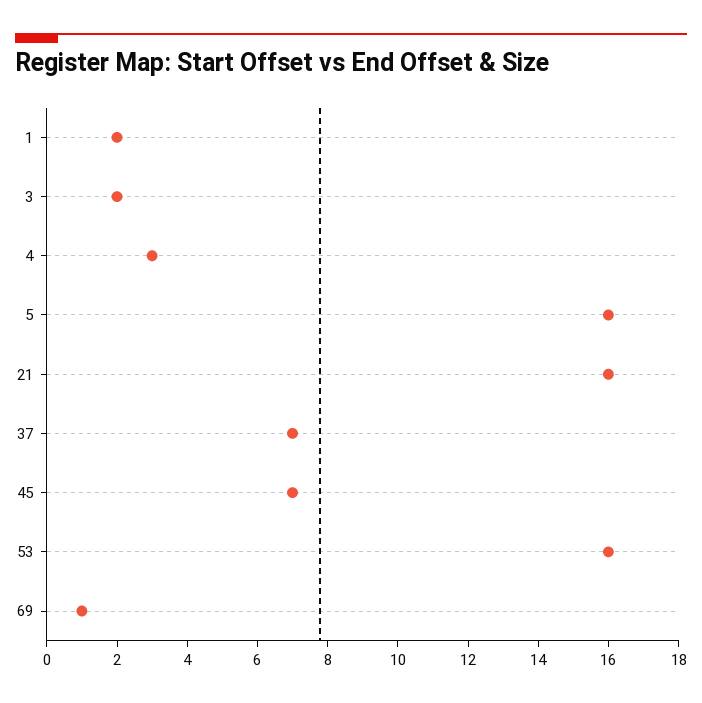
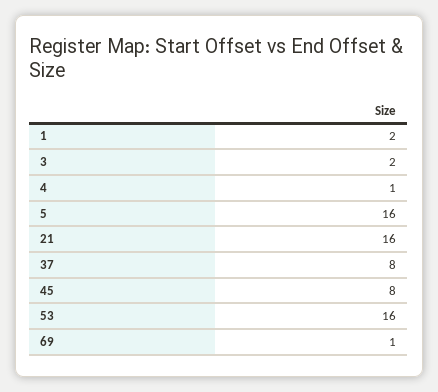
4: 3 -> 1
37: 7 -> 8
45: 7 -> 8

